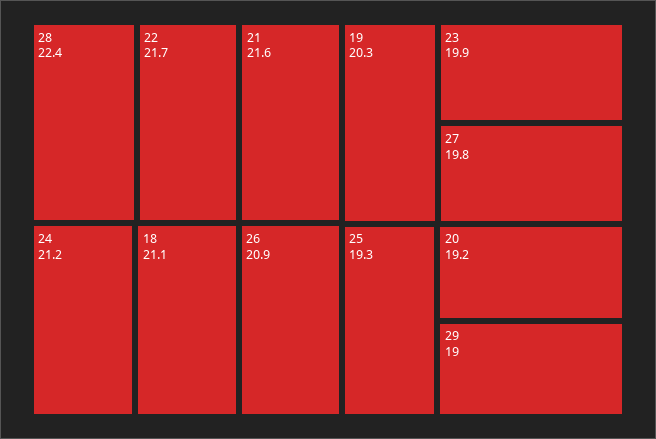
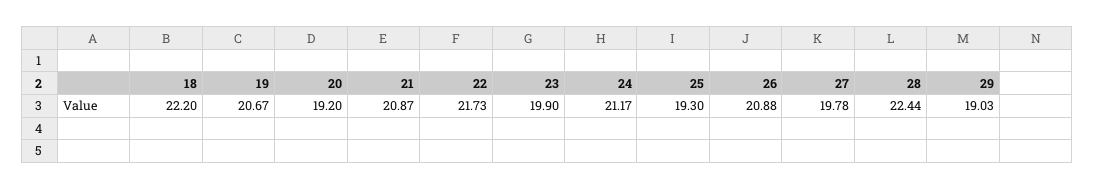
21: 21.6 -> 20.87
18: 21.1 -> 22.2
19: 20.3 -> 20.67

